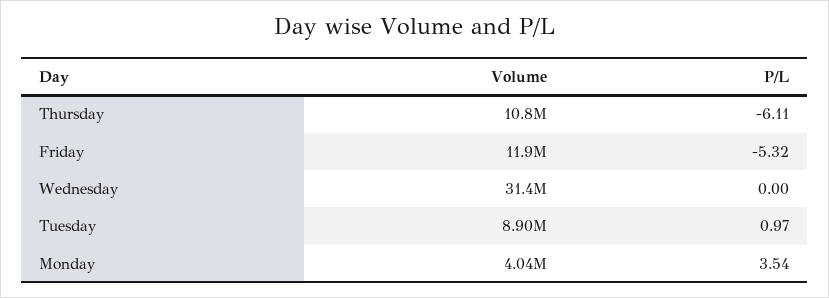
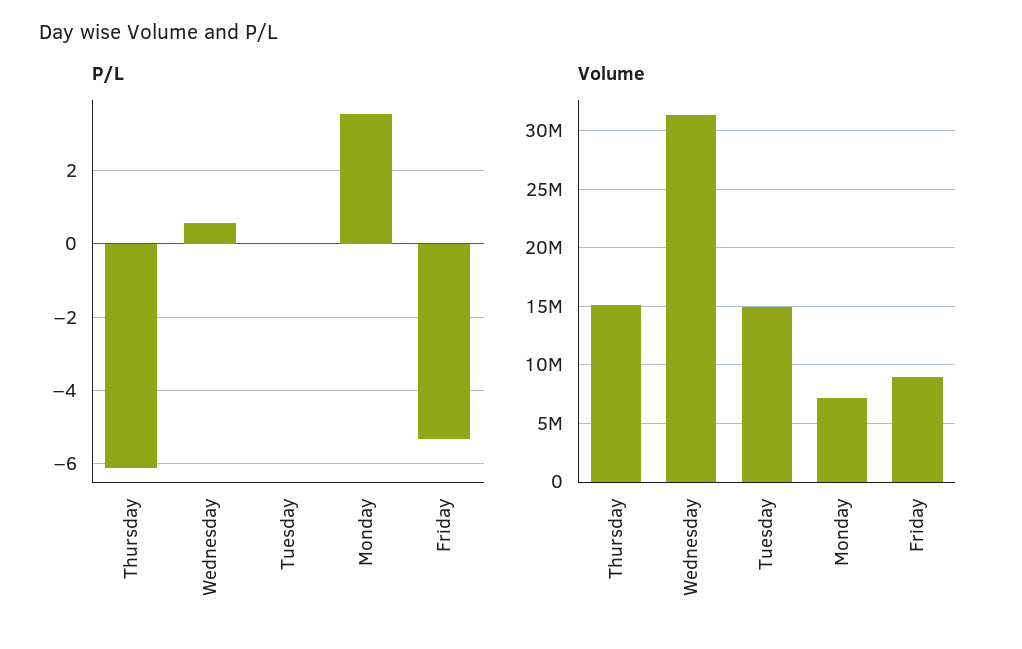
Volume, Thursday: 10800000 -> 15000000
Volume, Friday: 11900000 -> 9000000
P/L, Wednesday: 0 -> 0.6
Volume, Tuesday: 8900000 -> 15000000
P/L, Tuesday: 0.97 -> 0
Volume, Monday: 4040000 -> 7000000

